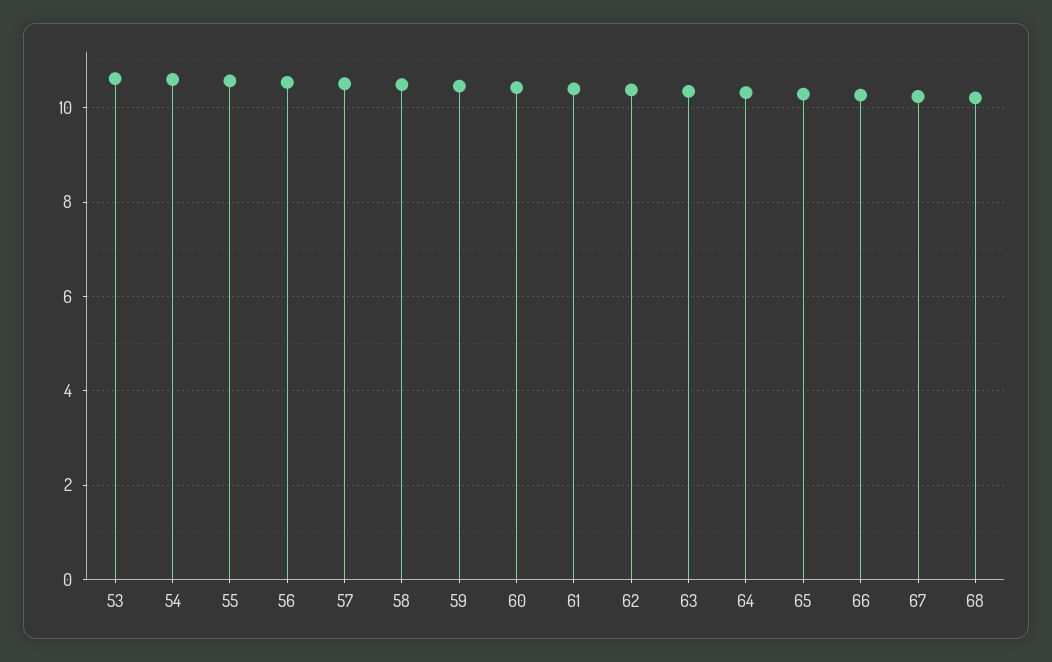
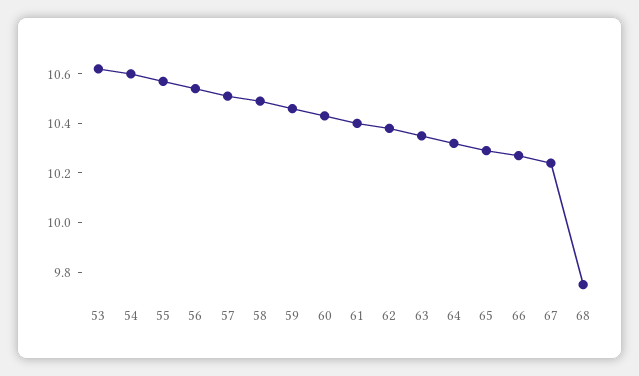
68: 10.2 -> 9.75

